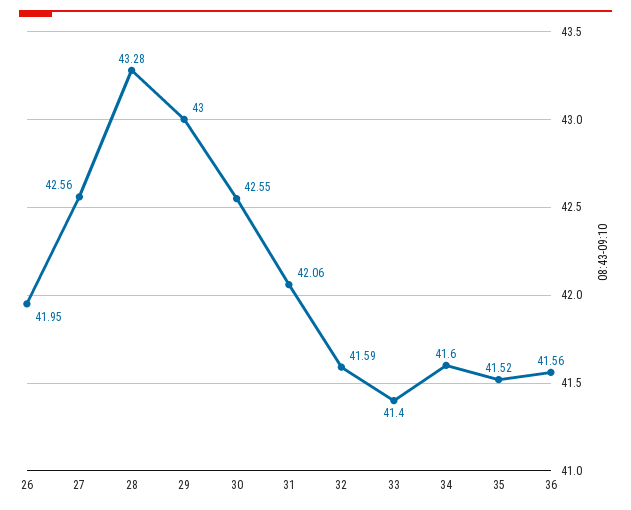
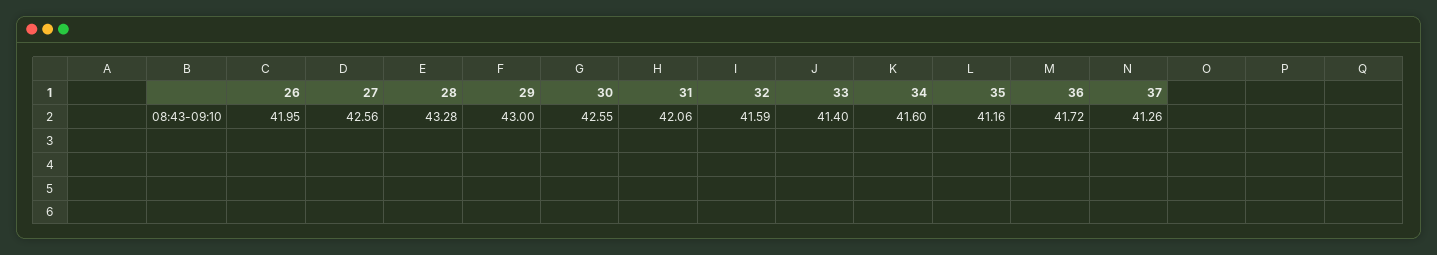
35: 41.52 -> 41.16
36: 41.56 -> 41.72
37: none -> 41.26

